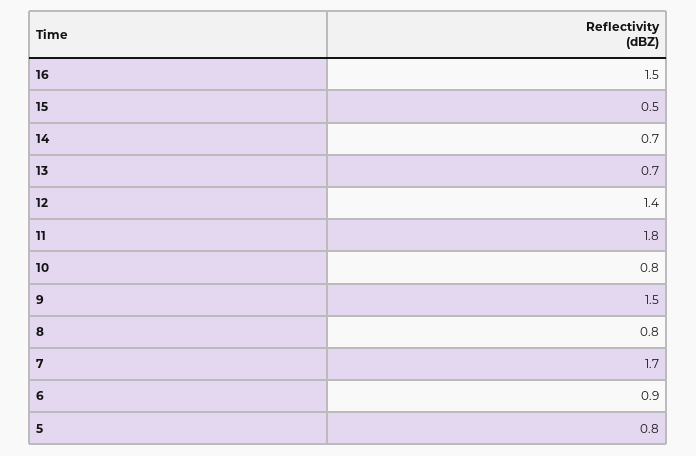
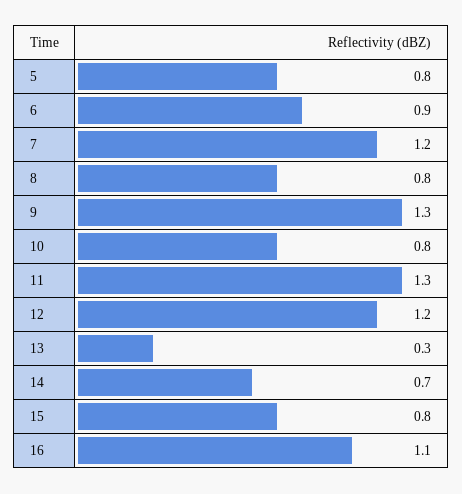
16: 1.5 -> 1.1
15: 0.5 -> 0.8
13: 0.7 -> 0.3
12: 1.4 -> 1.2
11: 1.8 -> 1.3
9: 1.5 -> 1.3
7: 1.7 -> 1.2

